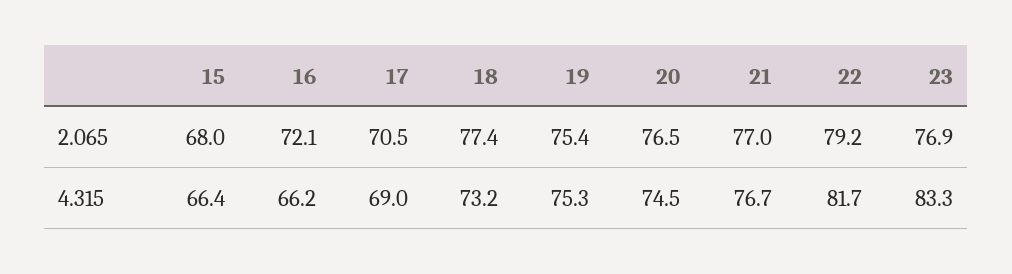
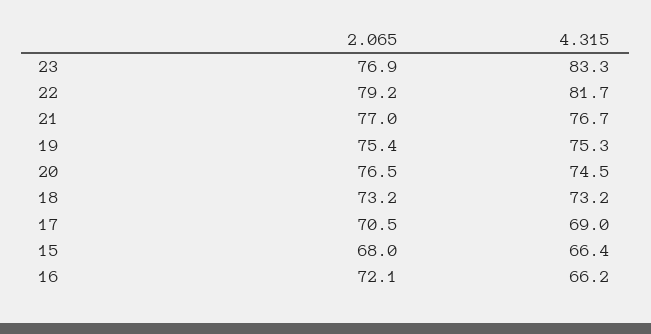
18, 2.065: 77.4 -> 73.2

